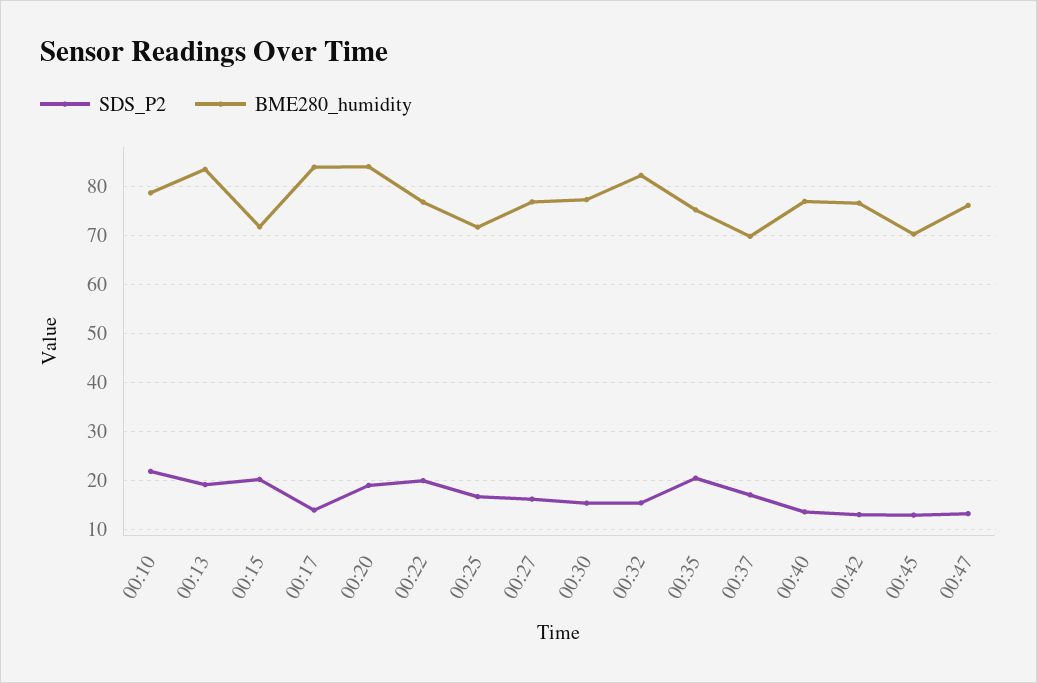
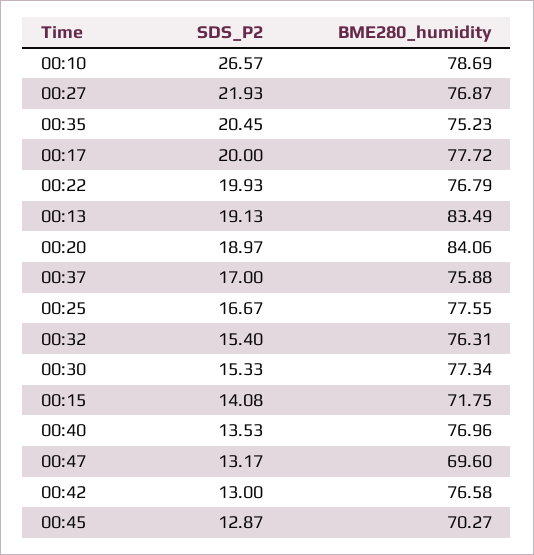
SDS_P2, 00:10: 22 -> 26.57
SDS_P2, 00:15: 20 -> 14.08
SDS_P2, 00:17: 14 -> 20
BME280_humidity, 00:17: 84 -> 77.72
BME280_humidity, 00:25: 72 -> 77.55
SDS_P2, 00:27: 16 -> 21.93
BME280_humidity, 00:32: 82 -> 76.31
BME280_humidity, 00:37: 70 -> 75.88
BME280_humidity, 00:47: 76 -> 69.6

